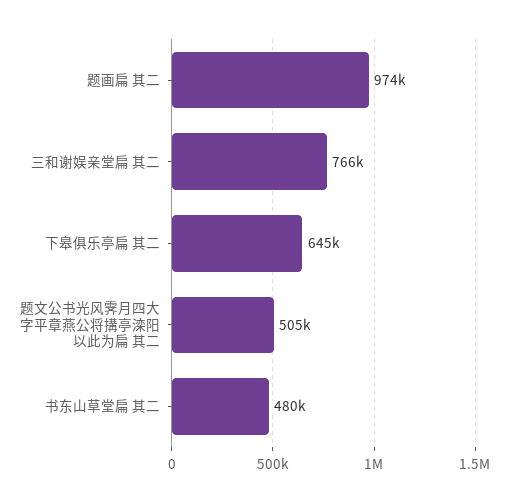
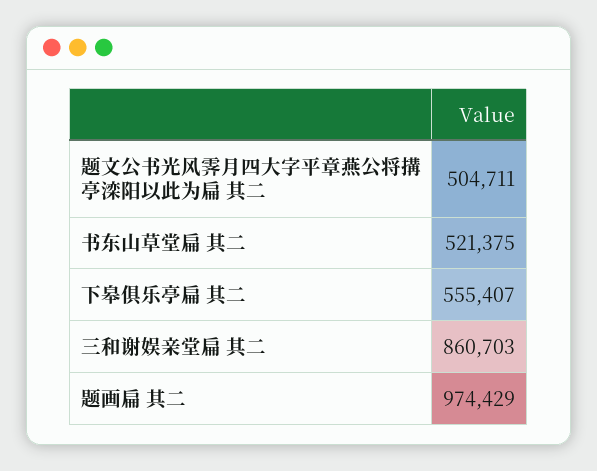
三和谢娱亲堂扁 其二: 766000 -> 860703
下皋俱乐亭扁 其二: 645000 -> 555407
书东山草堂扁 其二: 480000 -> 521375

